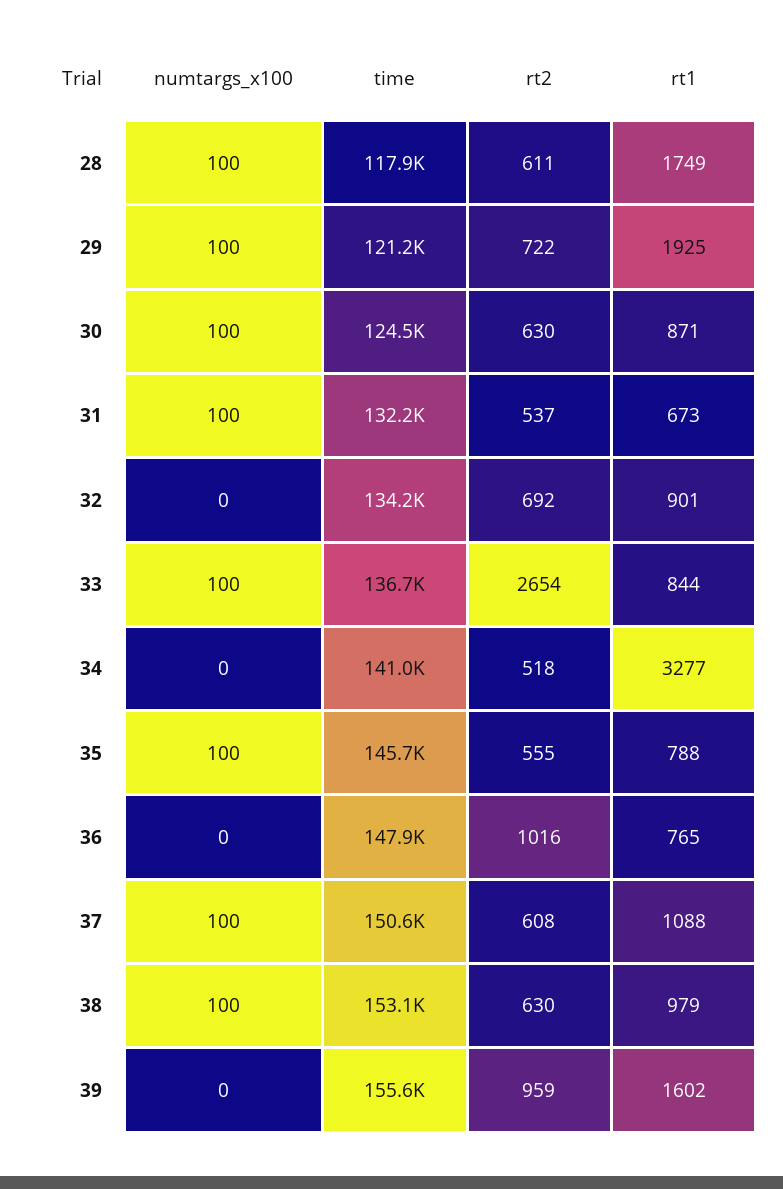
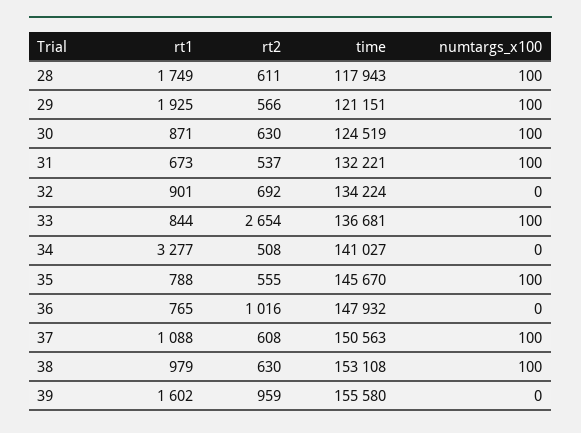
rt2, 29: 722 -> 566
rt2, 34: 518 -> 508

